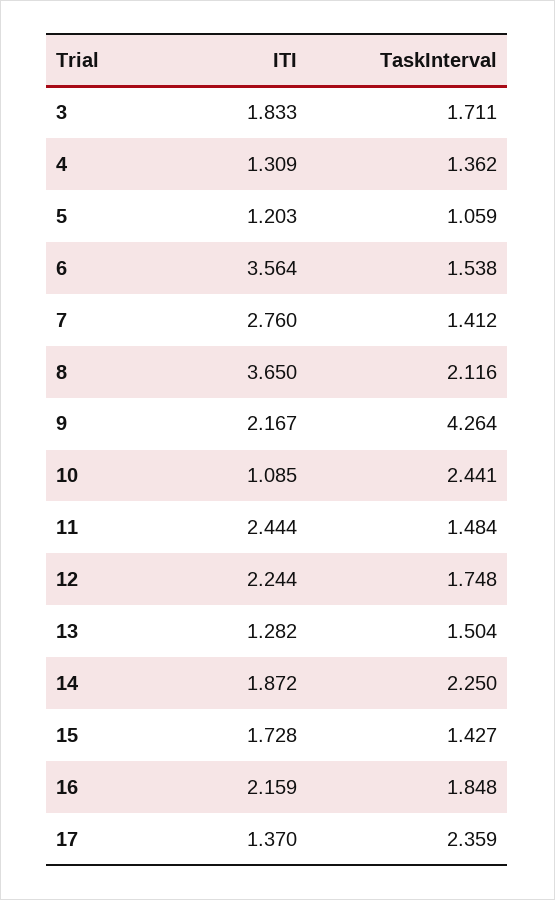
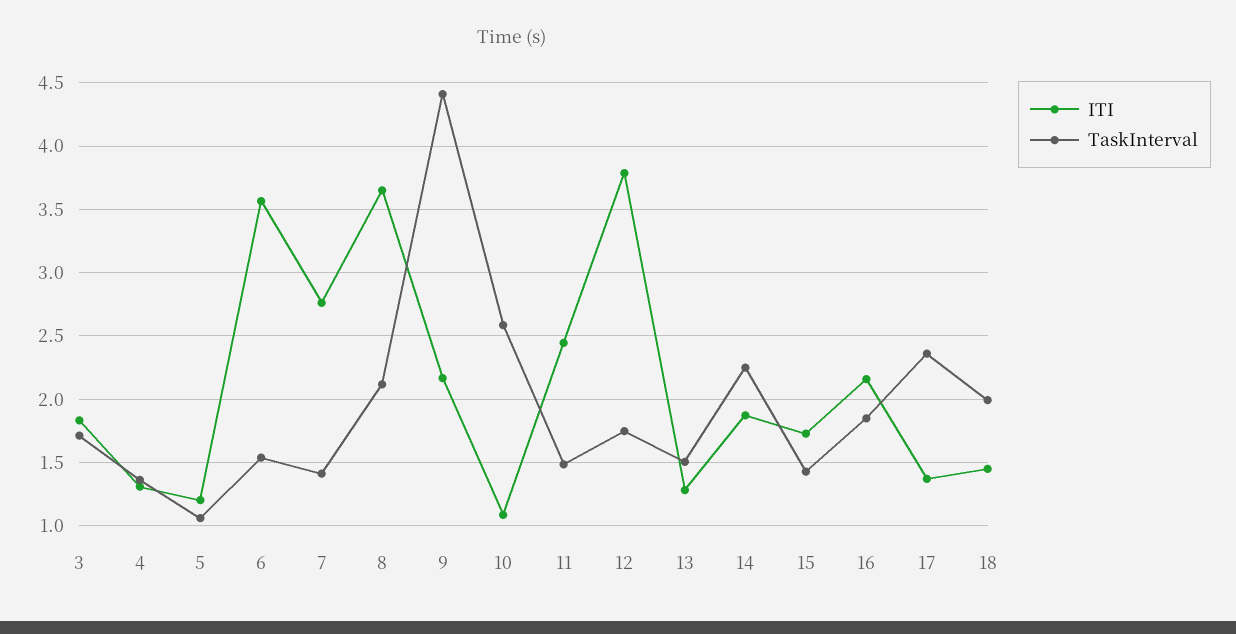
TaskInterval, 9: 4.264 -> 4.4
TaskInterval, 10: 2.441 -> 2.6
ITI, 12: 2.244 -> 3.8
ITI, 18: none -> 1.45
TaskInterval, 18: none -> 2

